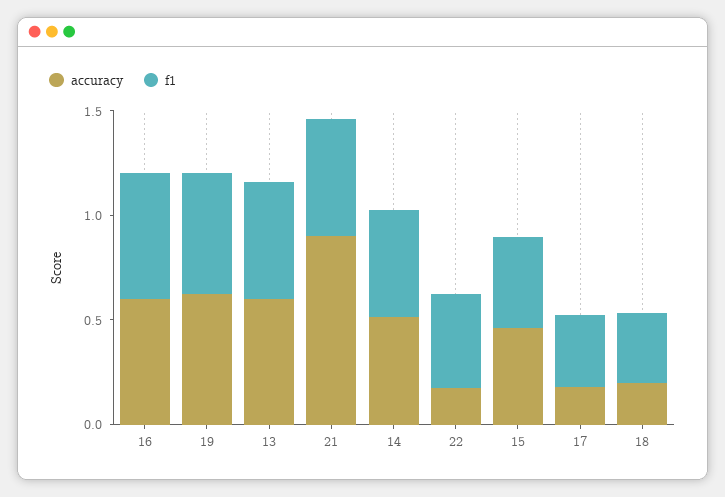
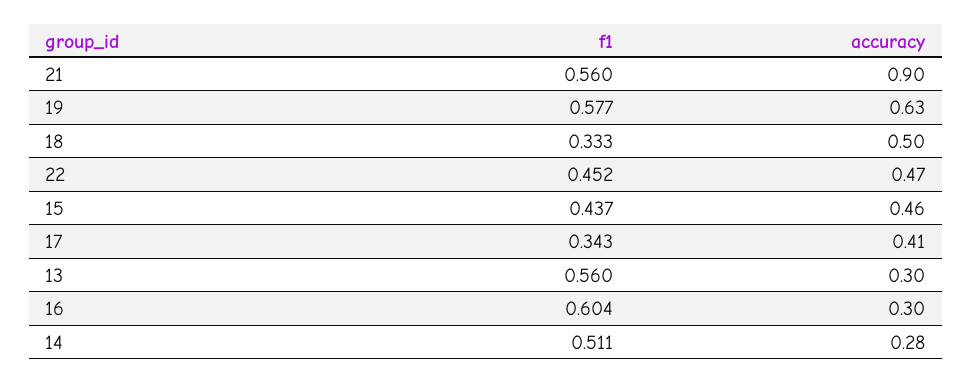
accuracy, 16: 0.6 -> 0.3
accuracy, 13: 0.6 -> 0.3
accuracy, 14: 0.5 -> 0.28
accuracy, 22: 0.2 -> 0.47
accuracy, 17: 0.2 -> 0.41
accuracy, 18: 0.2 -> 0.5

